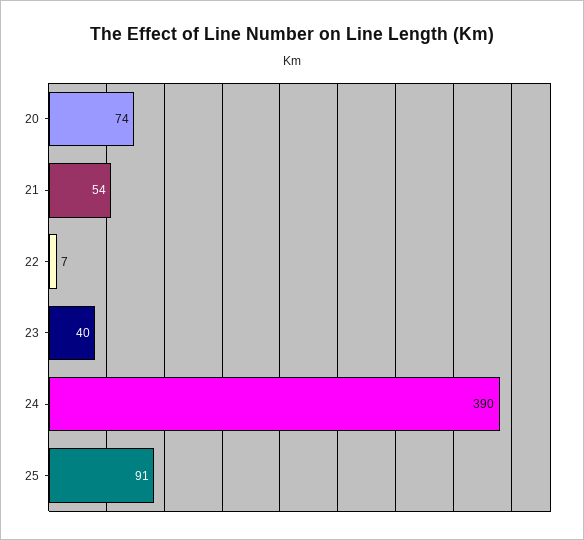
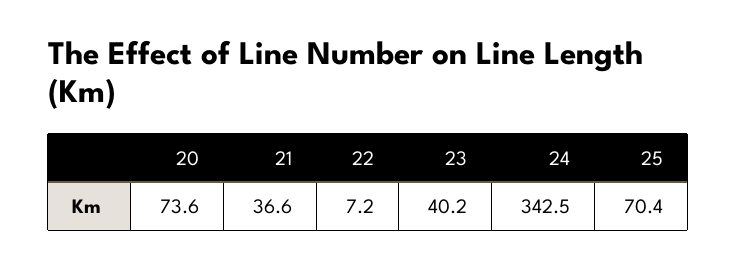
21: 54 -> 36.6
24: 390 -> 342.5
25: 91 -> 70.4

